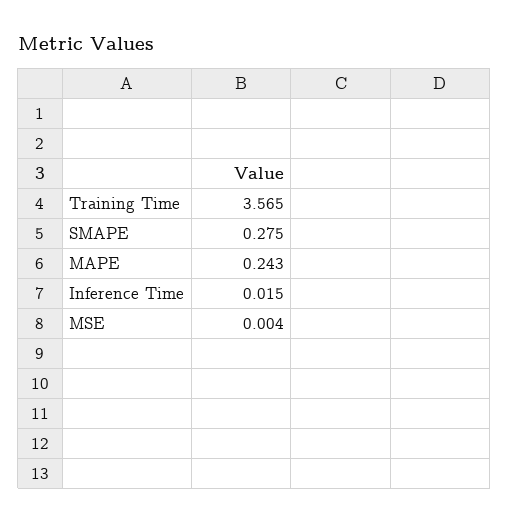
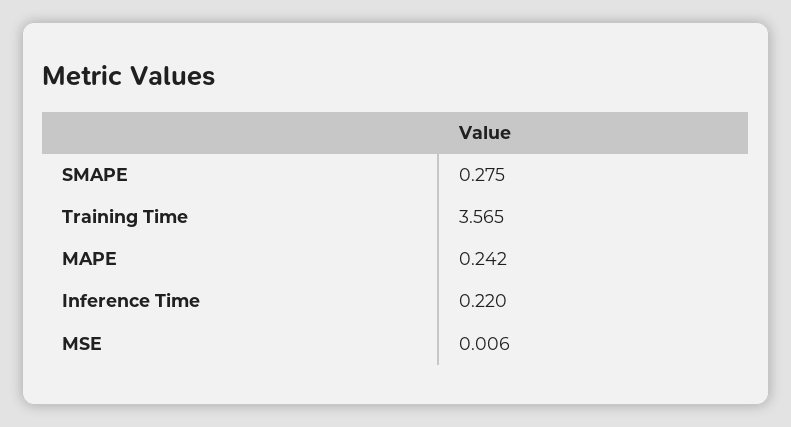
MAPE: 0.243 -> 0.242
Inference Time: 0.015 -> 0.22
MSE: 0.004 -> 0.006

